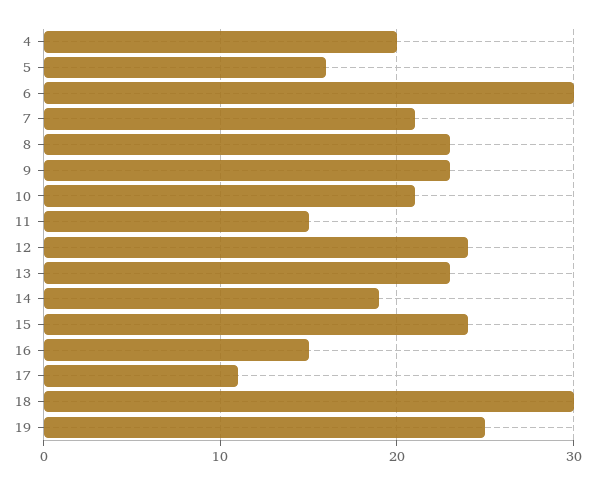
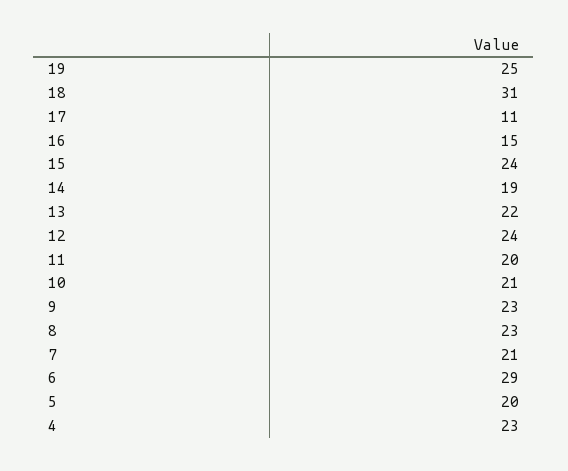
4: 20 -> 23
5: 16 -> 20
6: 30 -> 29
11: 15 -> 20
13: 23 -> 22
18: 30 -> 31

